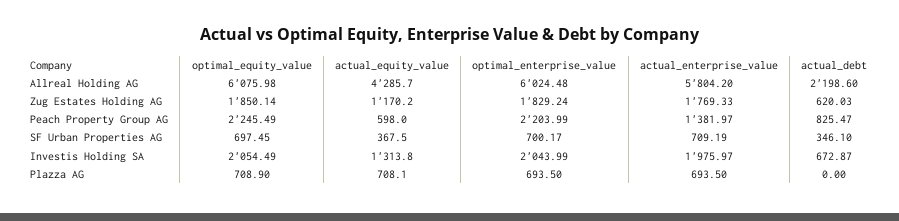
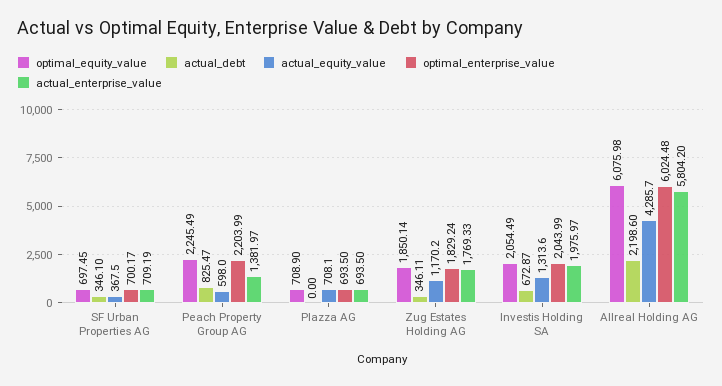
actual_debt, Zug Estates Holding AG: 620.03 -> 346.11
actual_equity_value, Investis Holding SA: 1313.8 -> 1313.6

